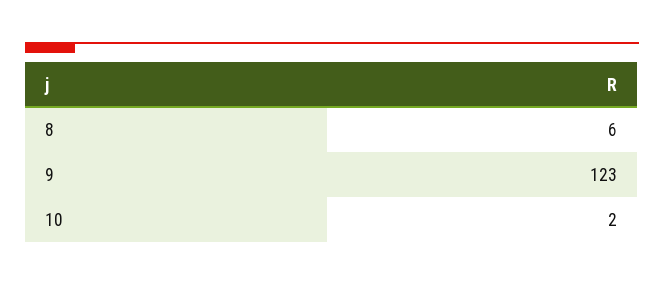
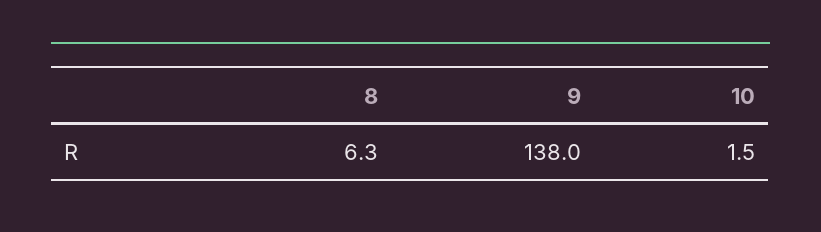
9: 123 -> 138

